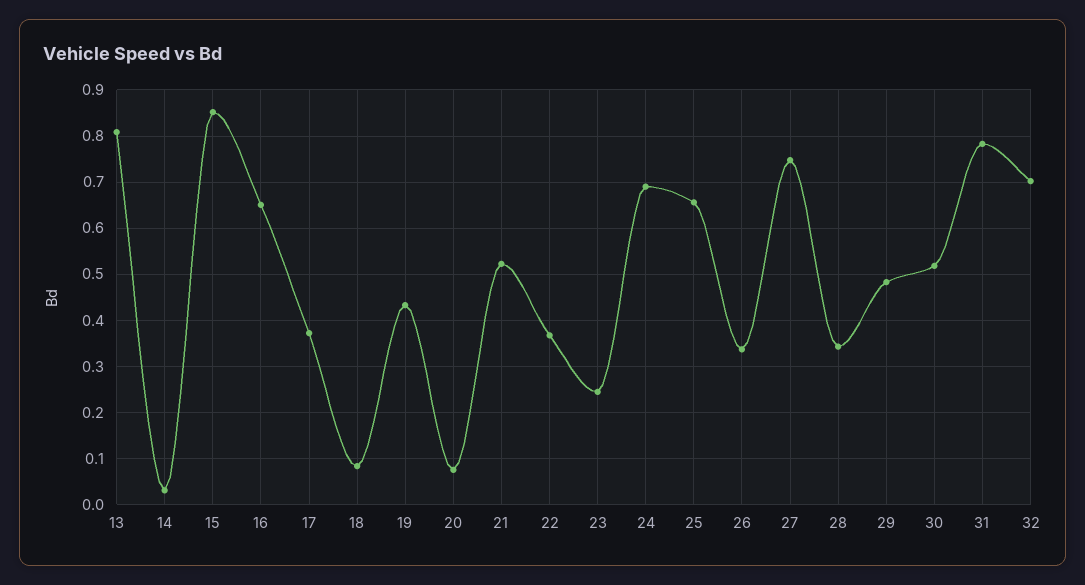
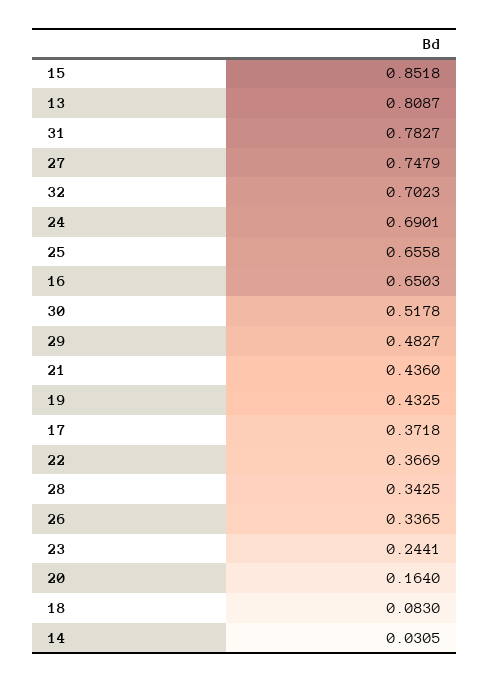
20: 0.08 -> 0.164
21: 0.52 -> 0.436

